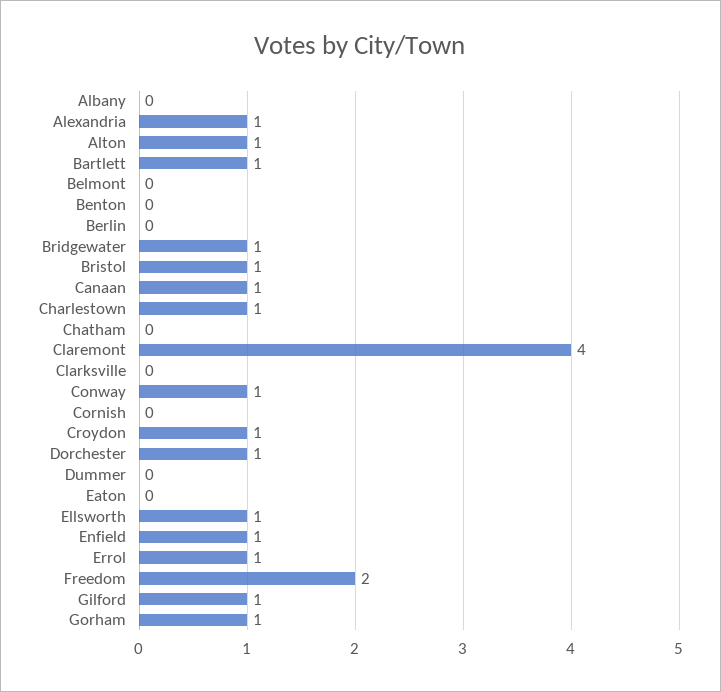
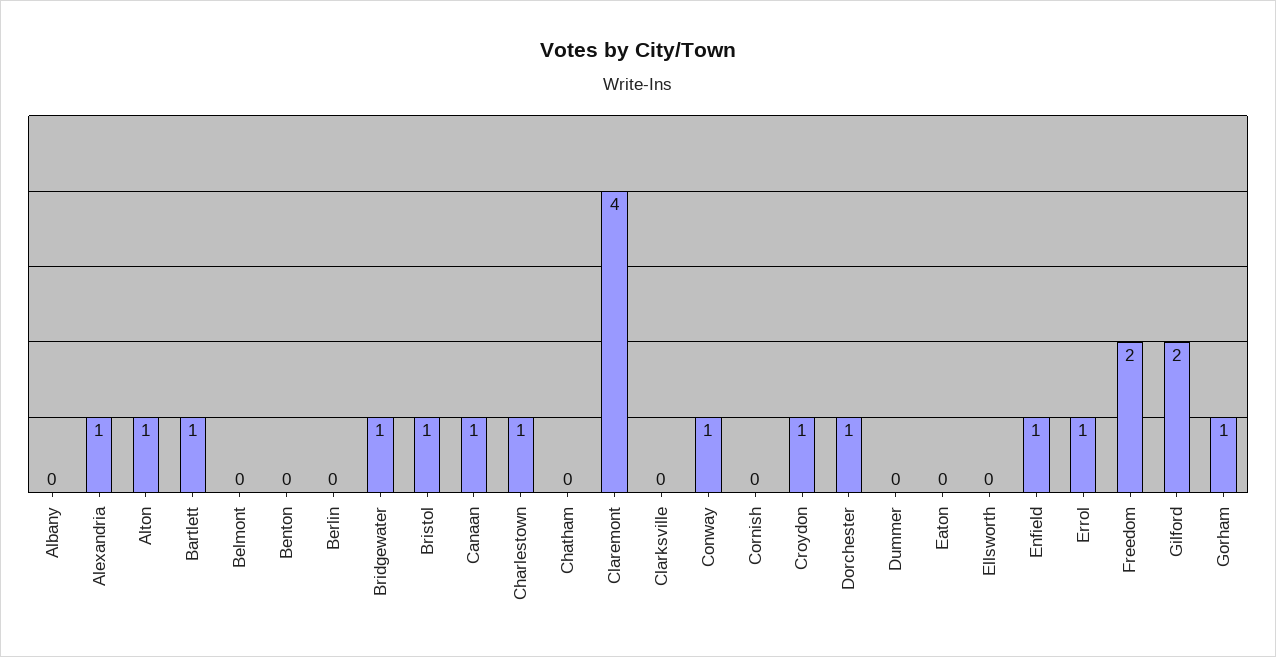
Ellsworth: 1 -> 0
Gilford: 1 -> 2

